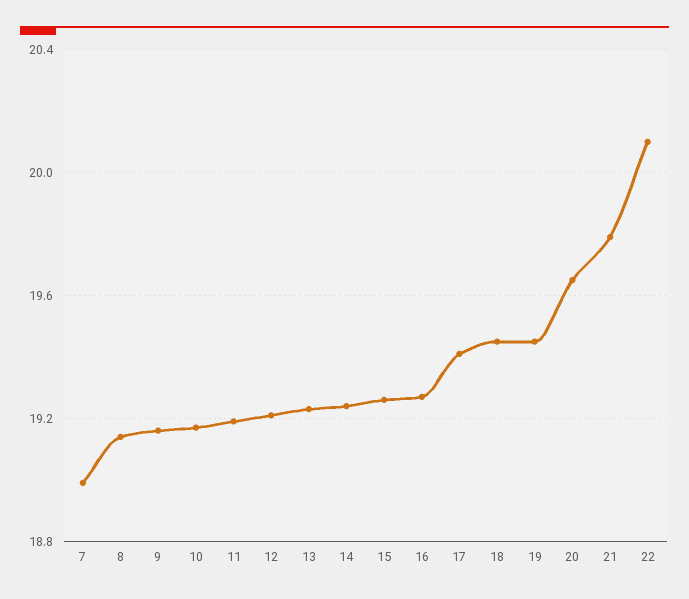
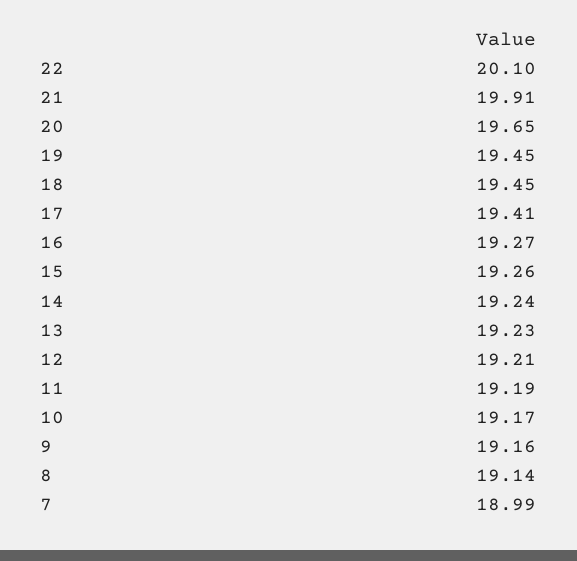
21: 19.8 -> 19.91

